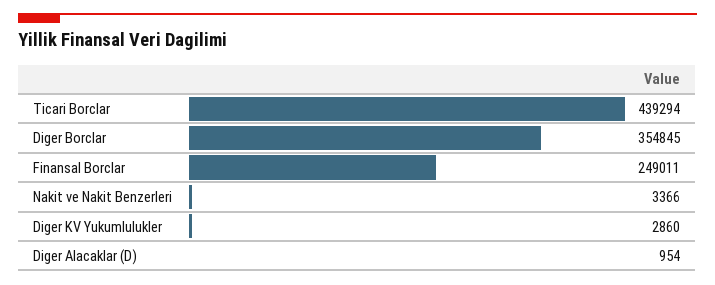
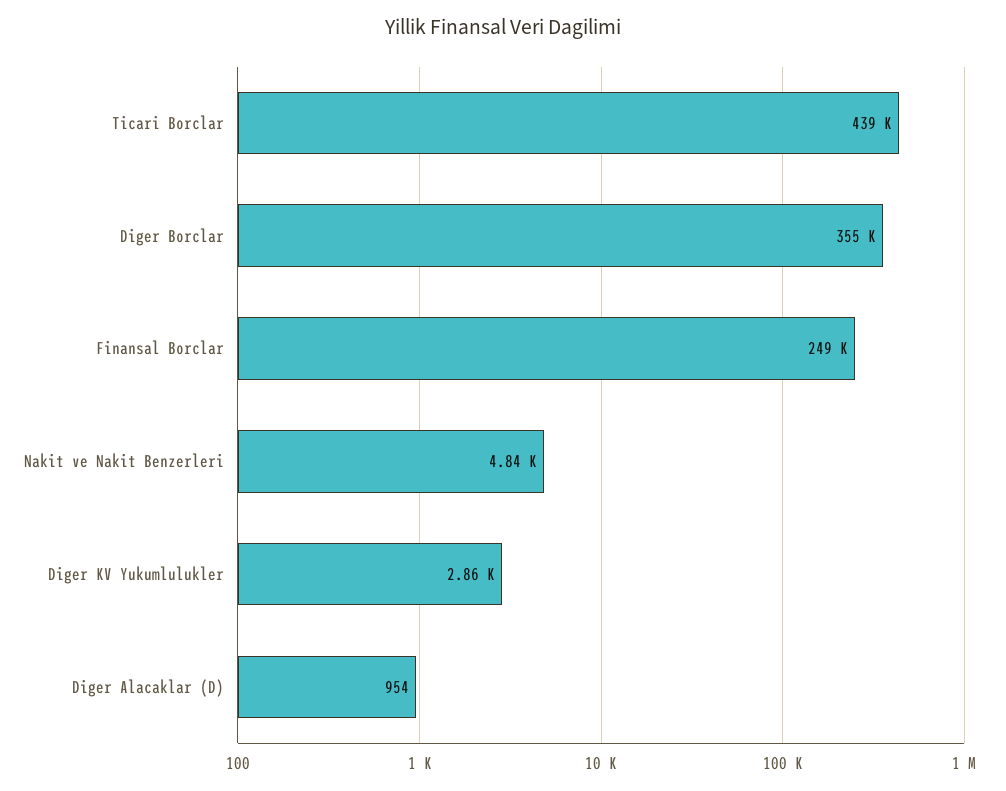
Nakit ve Nakit Benzerleri: 3366 -> 4840

